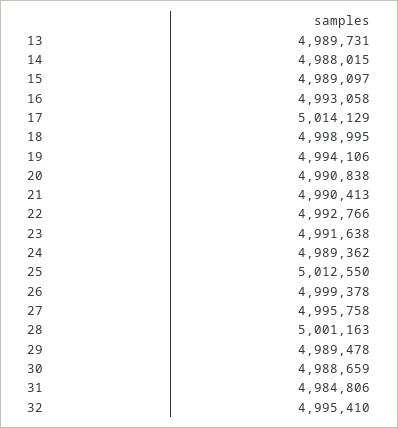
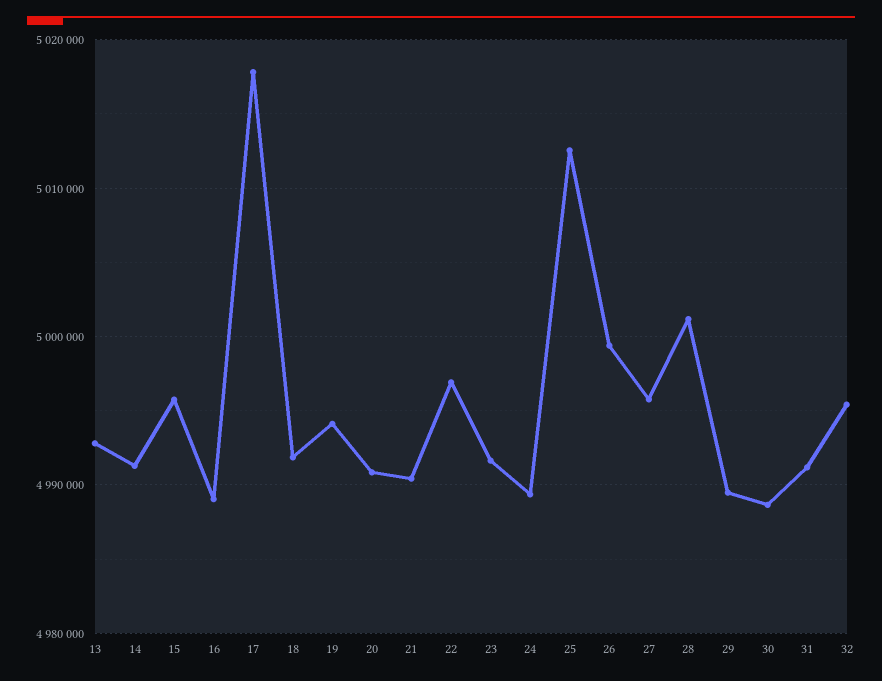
13: 4989731 -> 4993000
14: 4988015 -> 4991000
15: 4989097 -> 4996000
16: 4993058 -> 4989000
17: 5014129 -> 5018000
18: 4998995 -> 4992000
22: 4992766 -> 4997000
31: 4984806 -> 4991000

